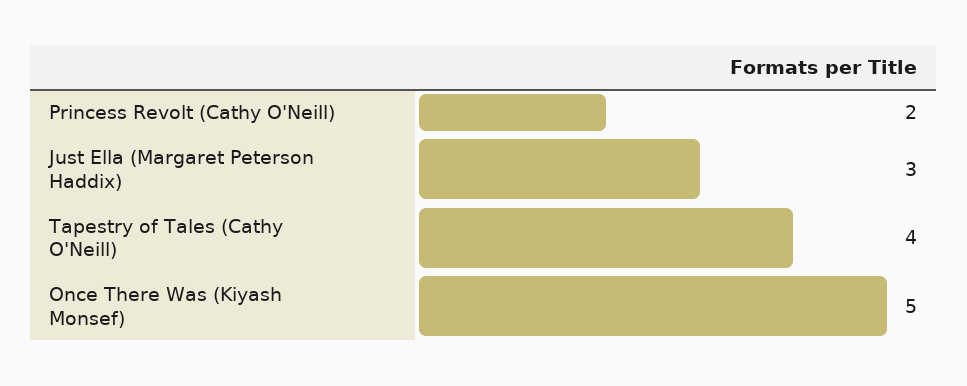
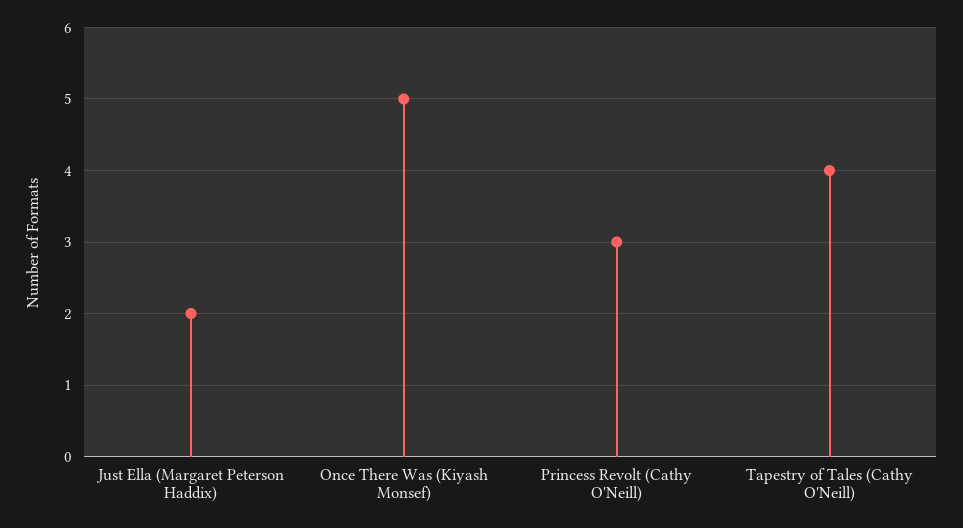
Princess Revolt (Cathy O'Neill): 2 -> 3
Just Ella (Margaret Peterson Haddix): 3 -> 2

